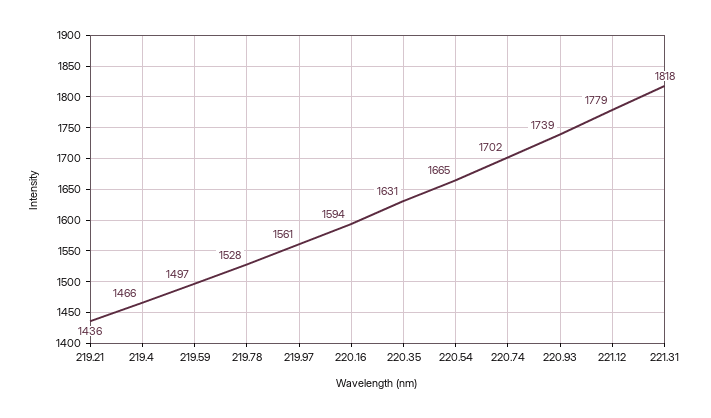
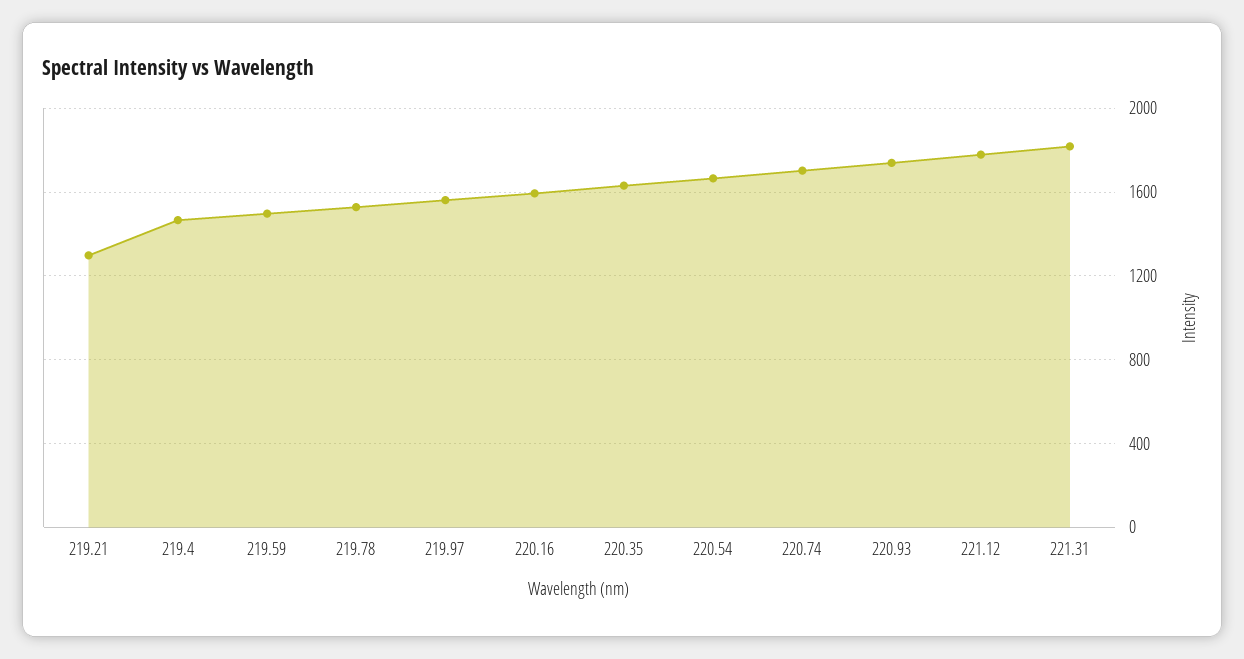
219.21: 1436 -> 1300

